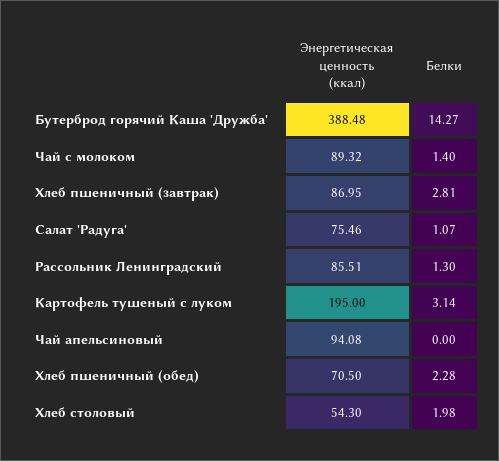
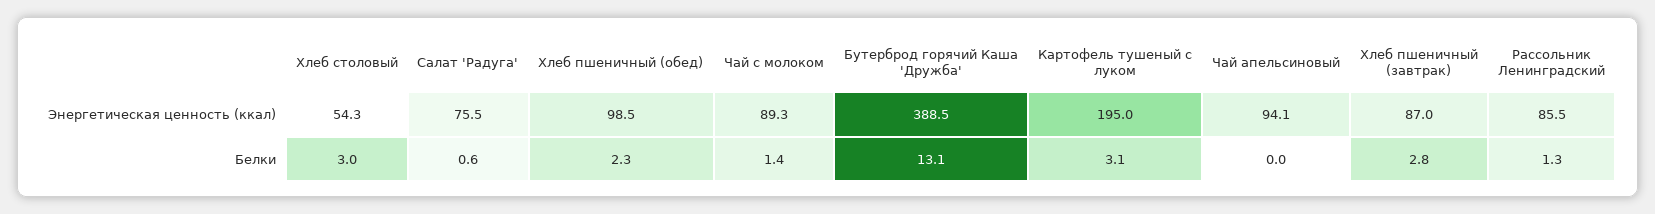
Белки, Бутерброд горячий Каша 'Дружба': 14.27 -> 13.1
Белки, Салат 'Радуга': 1.07 -> 0.6
Энергетическая ценность (ккал), Хлеб пшеничный (обед): 70.5 -> 98.5
Белки, Хлеб столовый: 1.98 -> 3

